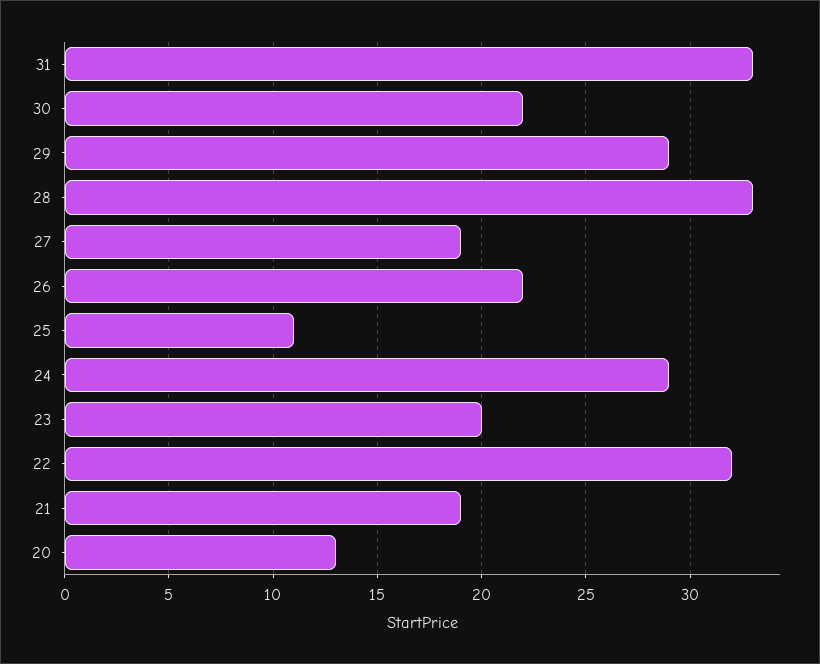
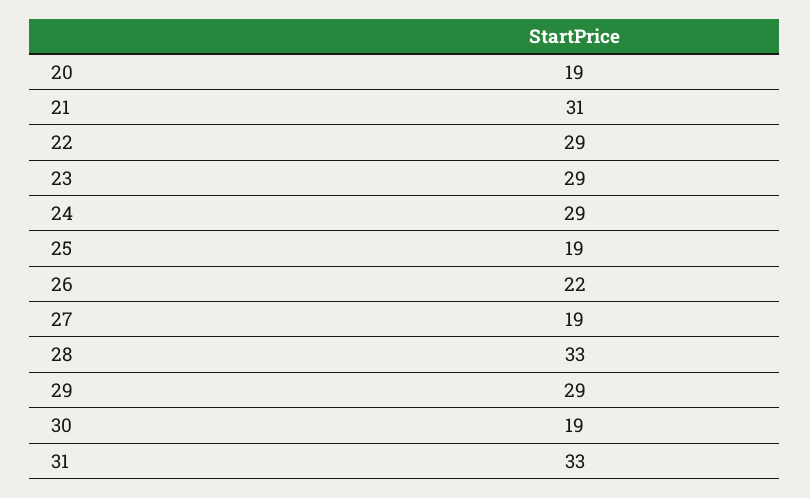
30: 22 -> 19
25: 11 -> 19
23: 20 -> 29
22: 32 -> 29
21: 19 -> 31
20: 13 -> 19

